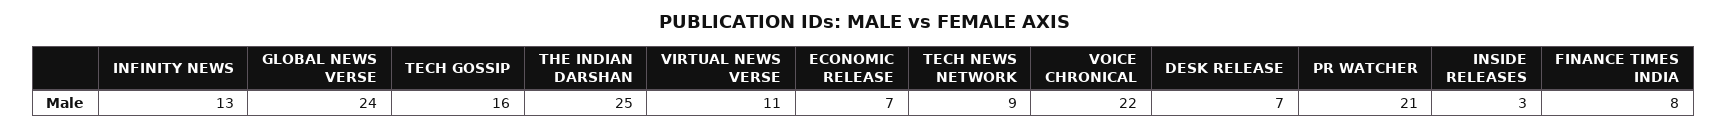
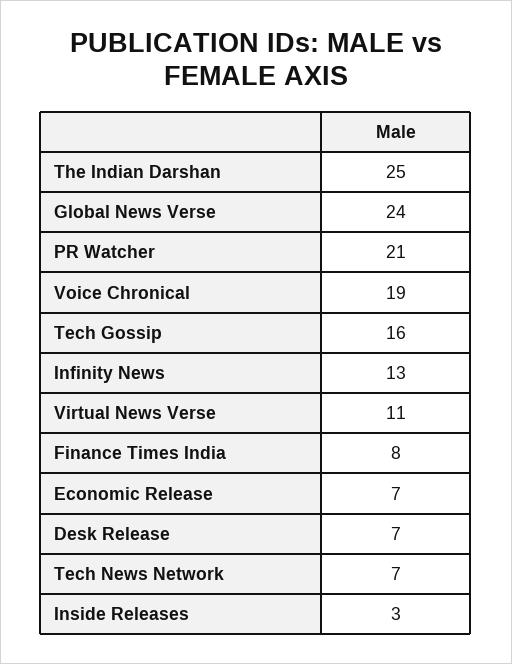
TECH NEWS NETWORK: 9 -> 7
VOICE CHRONICAL: 22 -> 19

